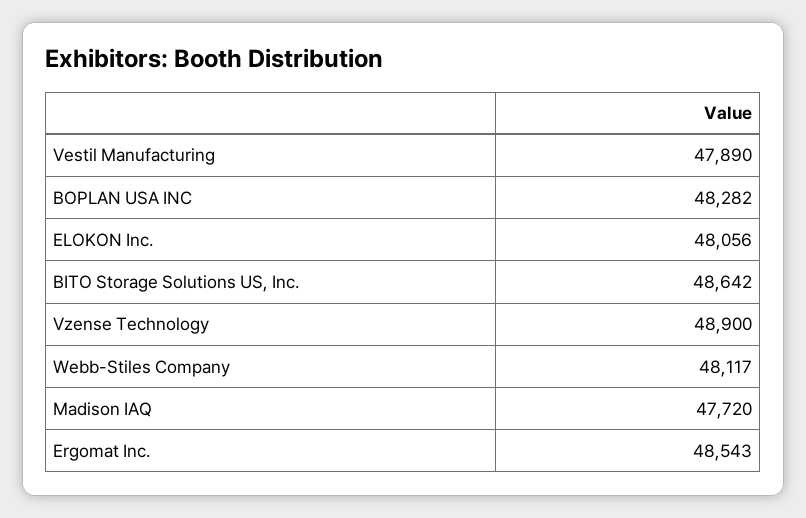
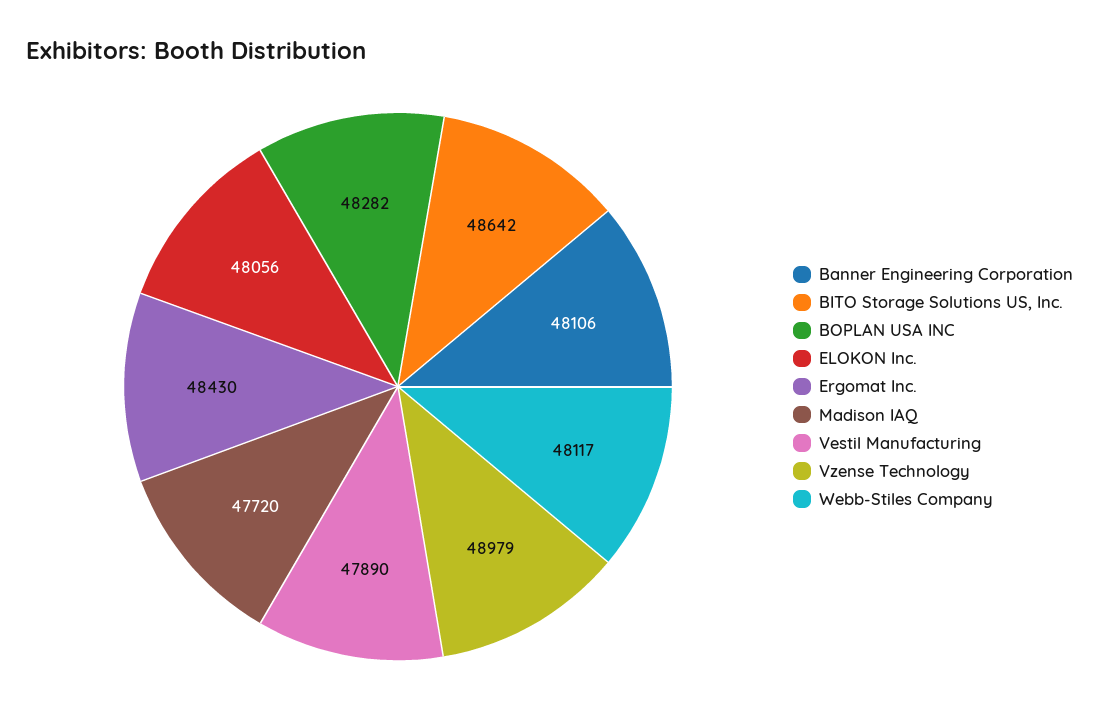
Vzense Technology: 48900 -> 48979
Ergomat Inc.: 48543 -> 48430
Banner Engineering Corporation: none -> 48106

